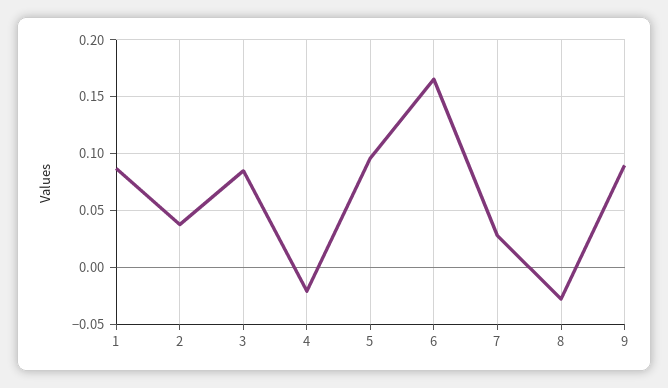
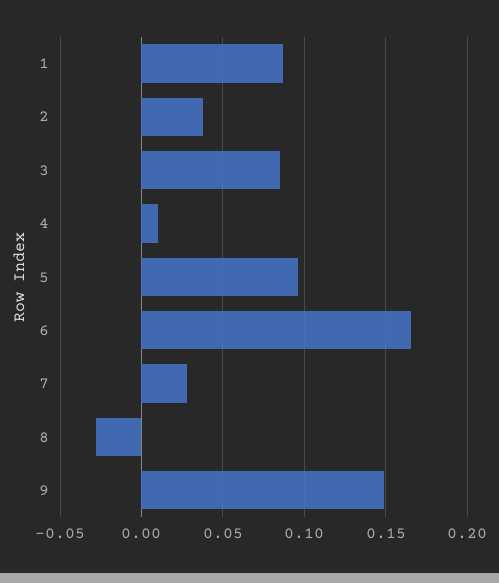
4: -0.02 -> 0.01
9: 0.09 -> 0.15

